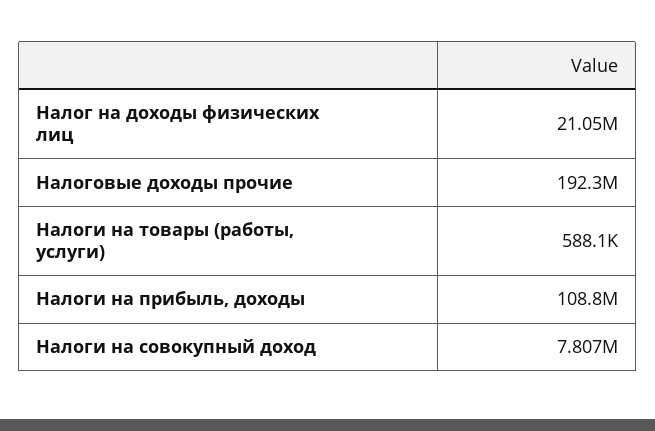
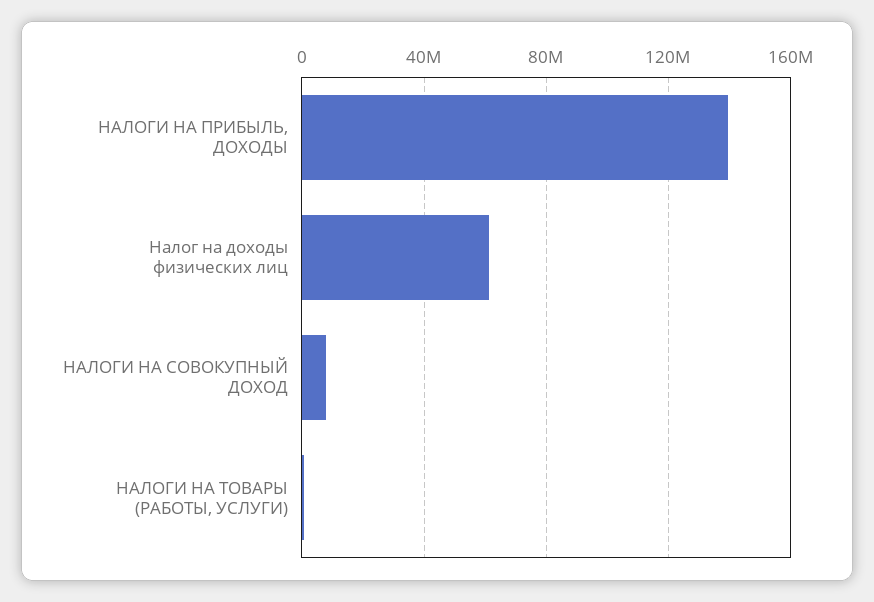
Налог на доходы физических лиц: 21050000 -> 60000000
Налоговые доходы прочие: 192300000 -> none
Налоги на прибыль, доходы: 108800000 -> 140000000

